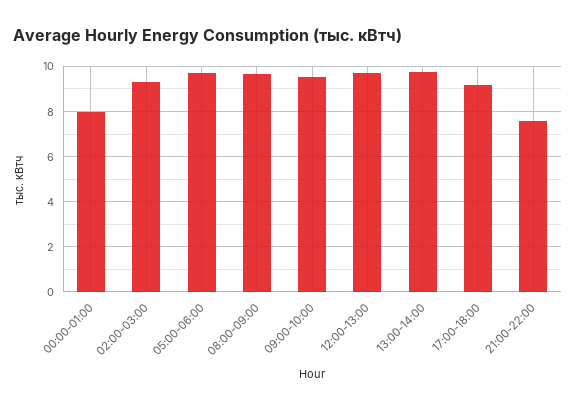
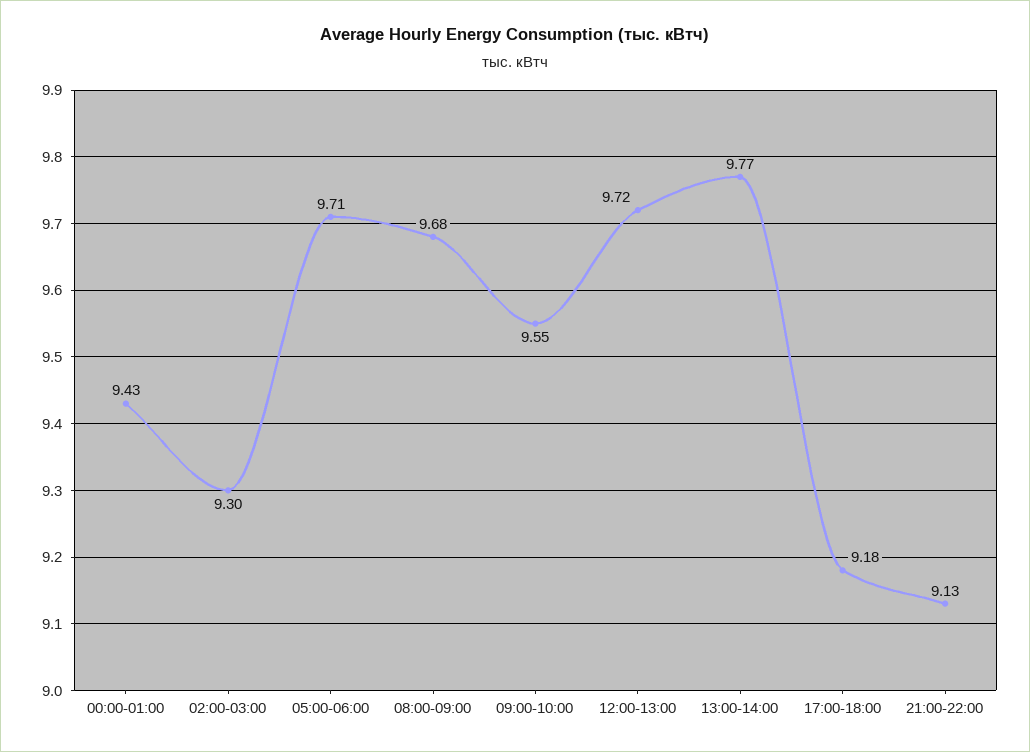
00:00-01:00: 8 -> 9.43
21:00-22:00: 7.5 -> 9.13

